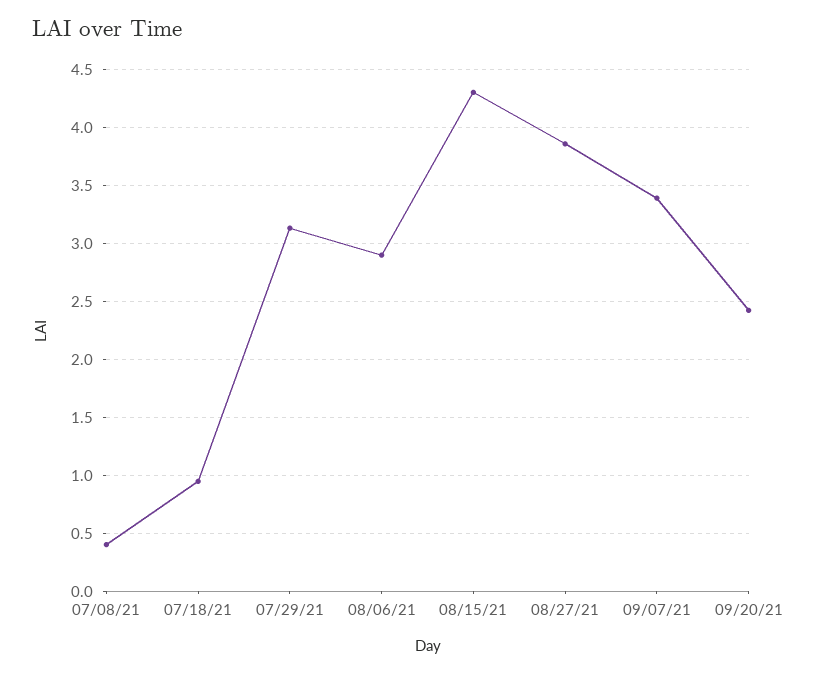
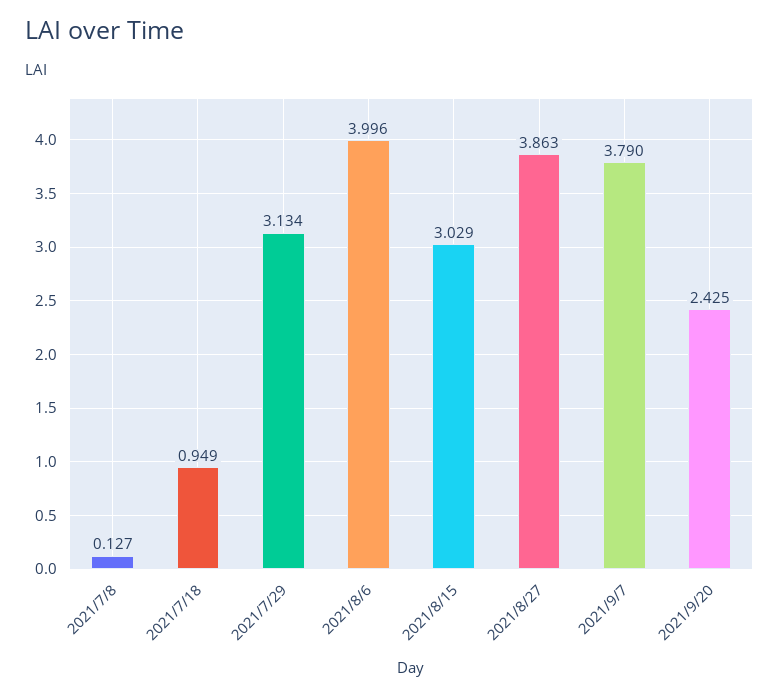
07/08/21: 0.4 -> 0.127
08/06/21: 2.9 -> 3.996
08/15/21: 4.3 -> 3.029
09/07/21: 3.4 -> 3.79

